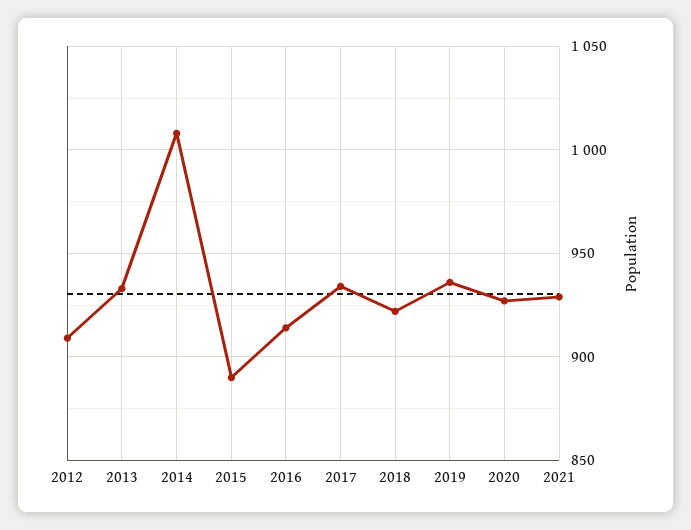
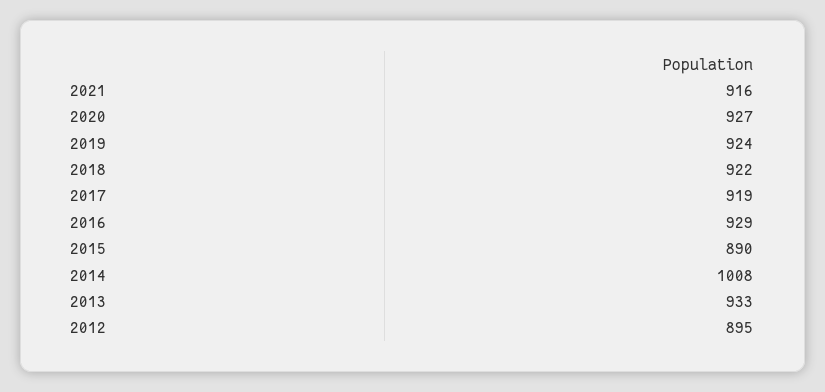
2012: 910 -> 895
2016: 915 -> 929
2017: 935 -> 919
2019: 935 -> 924
2021: 930 -> 916

